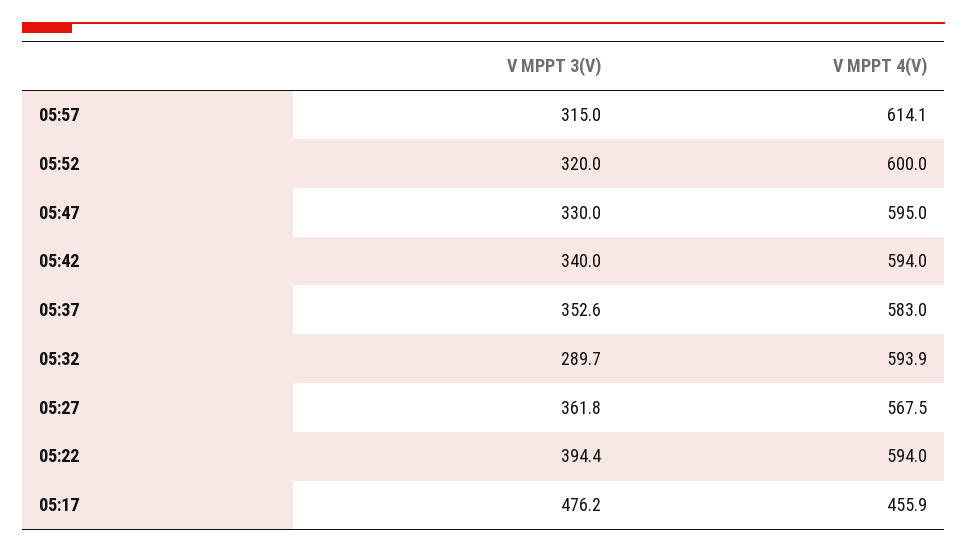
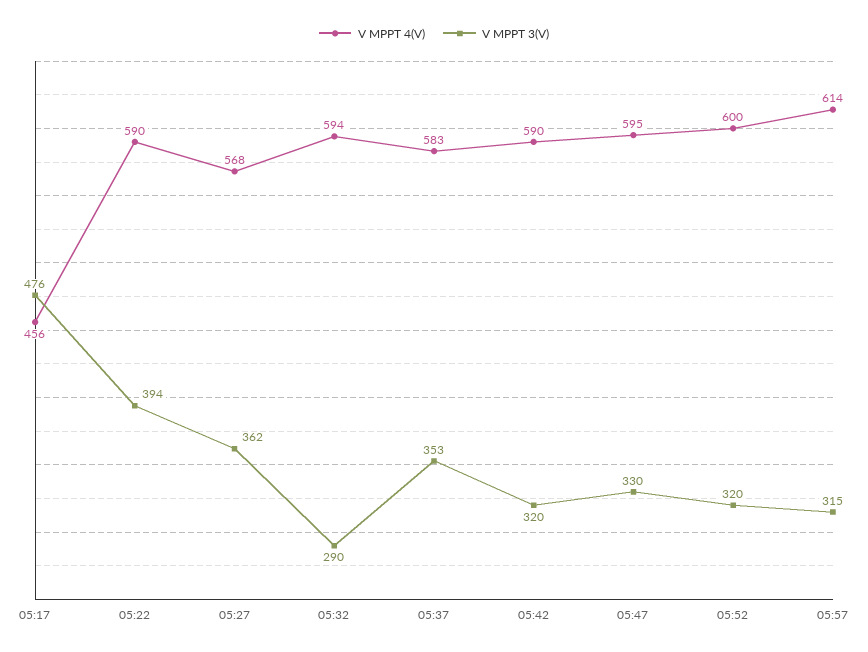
V MPPT 3(V), 05:42: 340 -> 320
V MPPT 4(V), 05:42: 594 -> 590
V MPPT 4(V), 05:22: 594 -> 590

